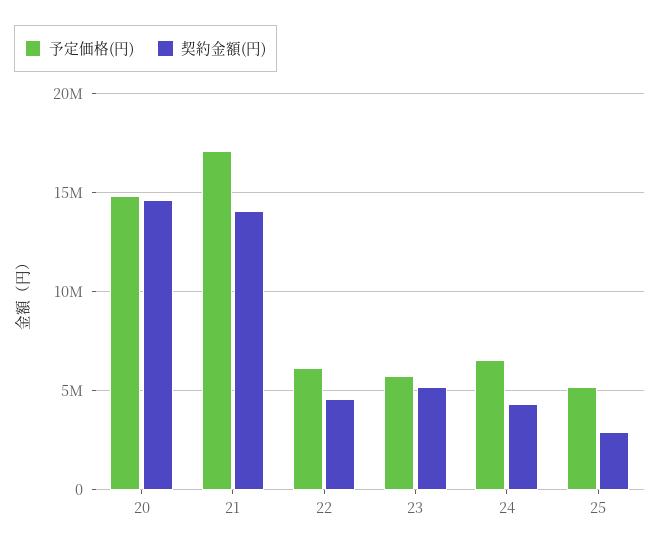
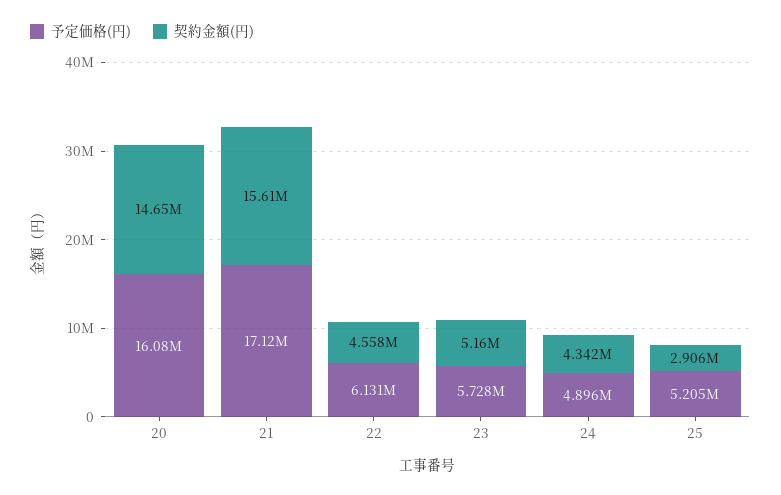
予定価格(円), 20: 15000000 -> 16080000
契約金額(円), 21: 14000000 -> 15610000
予定価格(円), 24: 6500000 -> 4896000

